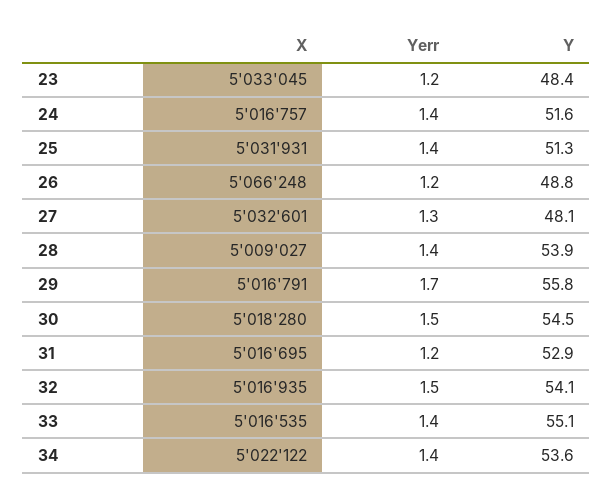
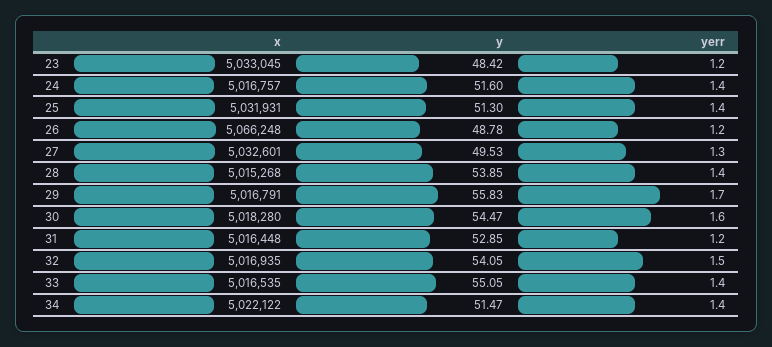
Y, 27: 48.1 -> 49.53
X, 28: 5009027 -> 5015268
Yerr, 30: 1.5 -> 1.6
X, 31: 5016695 -> 5016448
Y, 34: 53.6 -> 51.47

